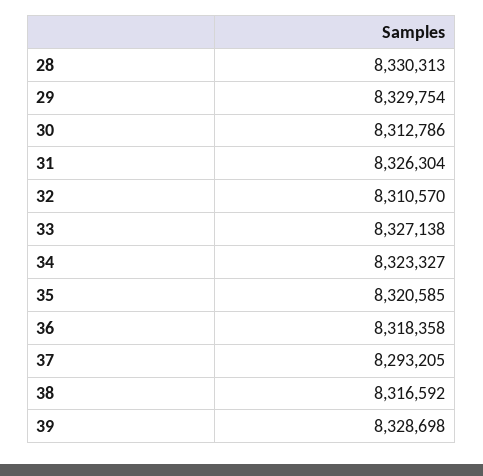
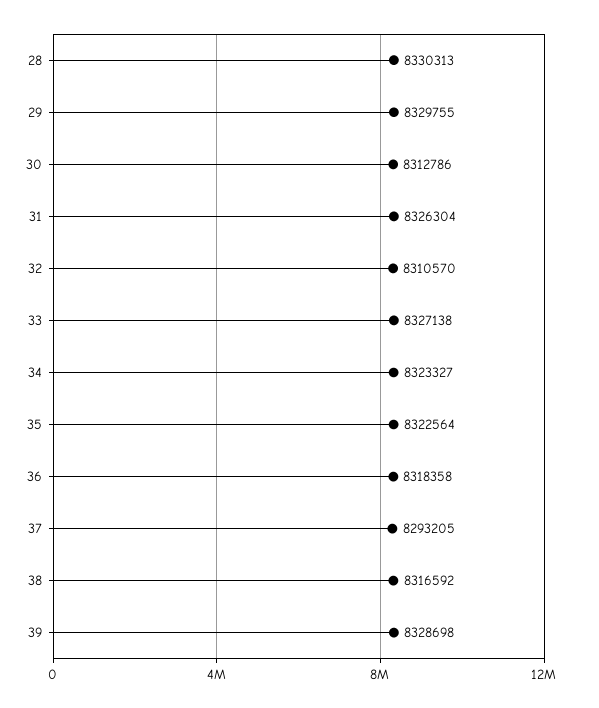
29: 8329754 -> 8329755
35: 8320585 -> 8322564

